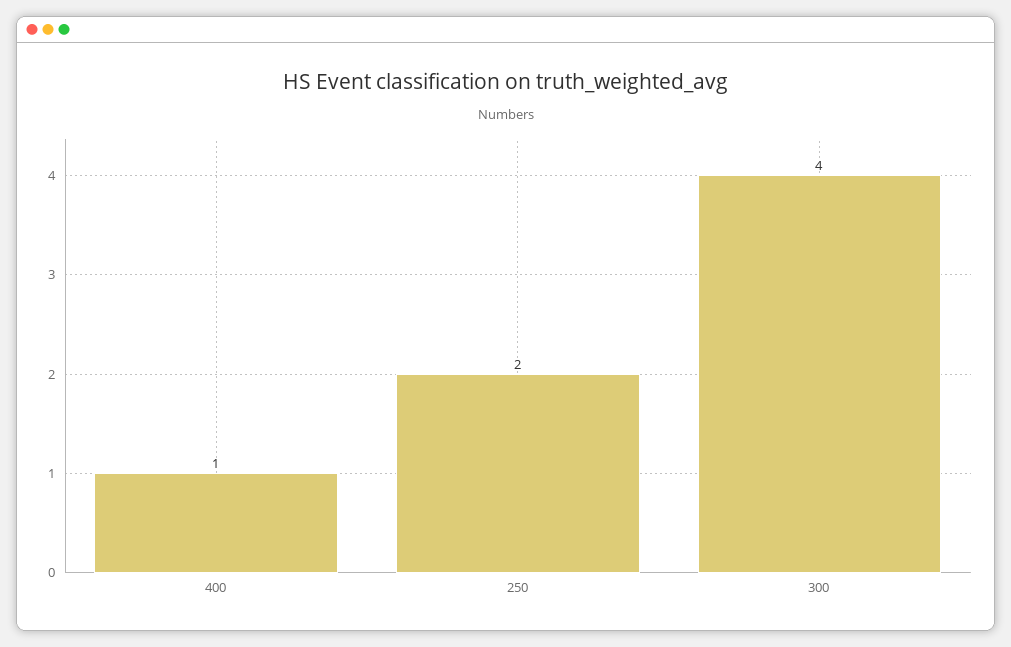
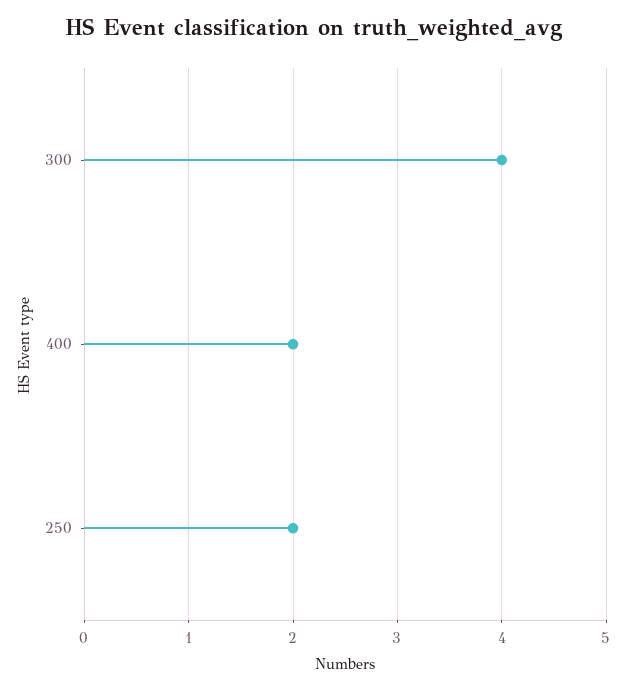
400: 1 -> 2

